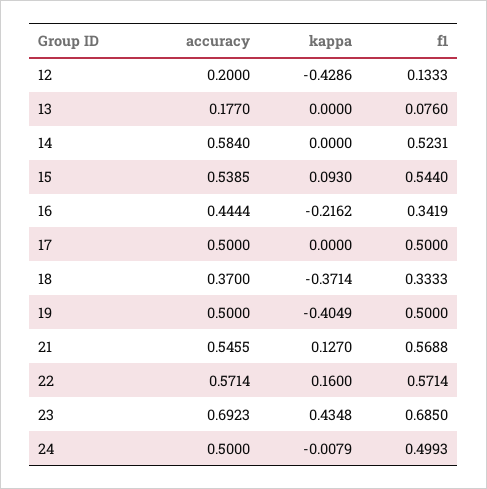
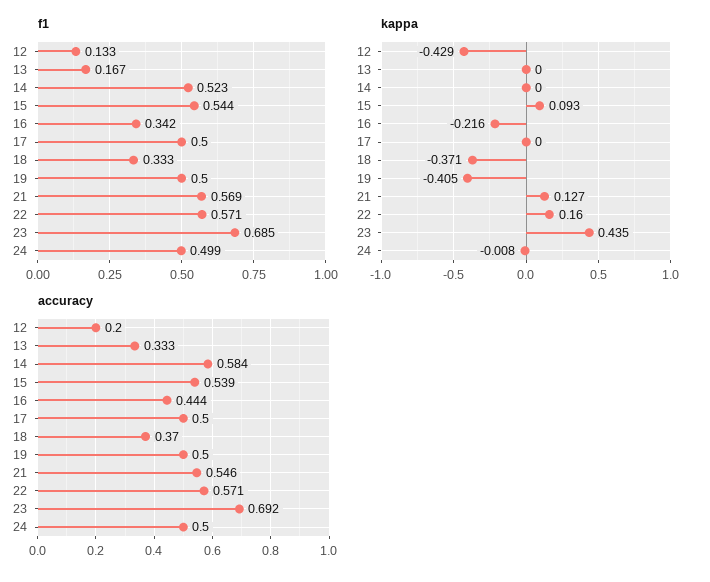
accuracy, 13: 0.177 -> 0.333
f1, 13: 0.076 -> 0.167

